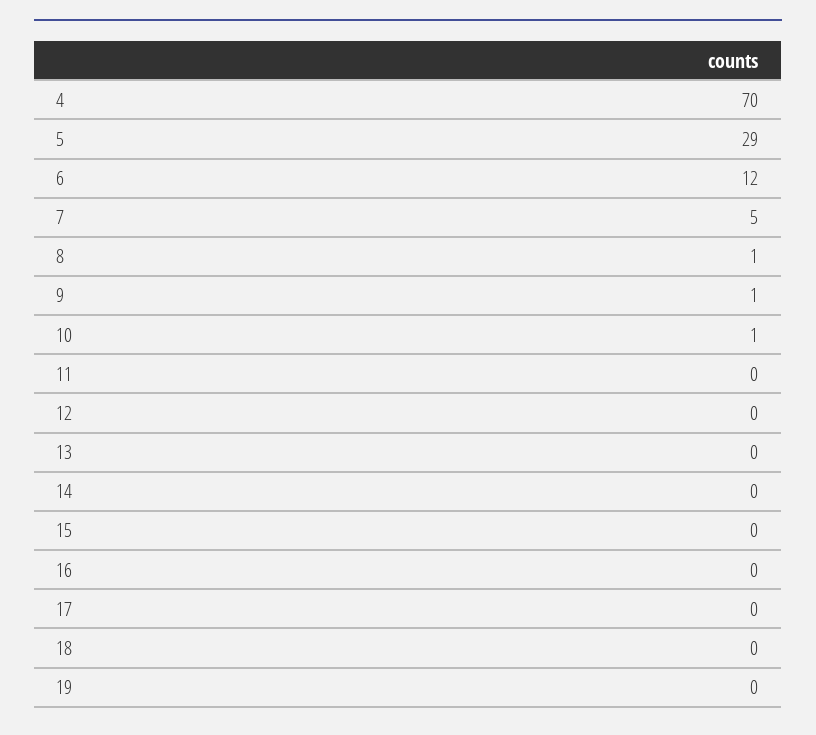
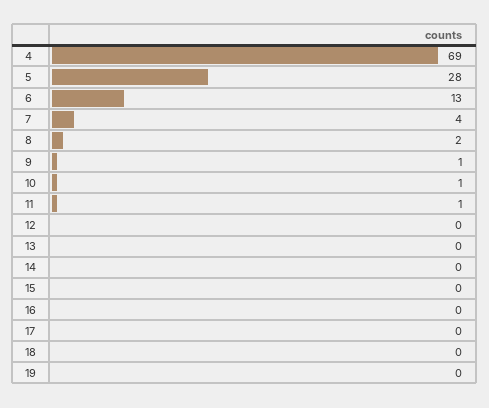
4: 70 -> 69
5: 29 -> 28
6: 12 -> 13
7: 5 -> 4
8: 1 -> 2
11: 0 -> 1

